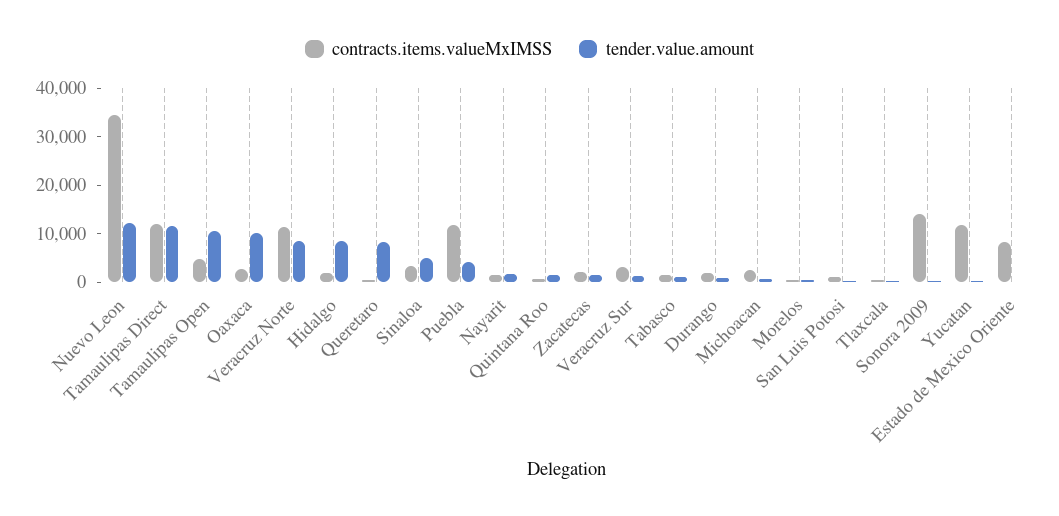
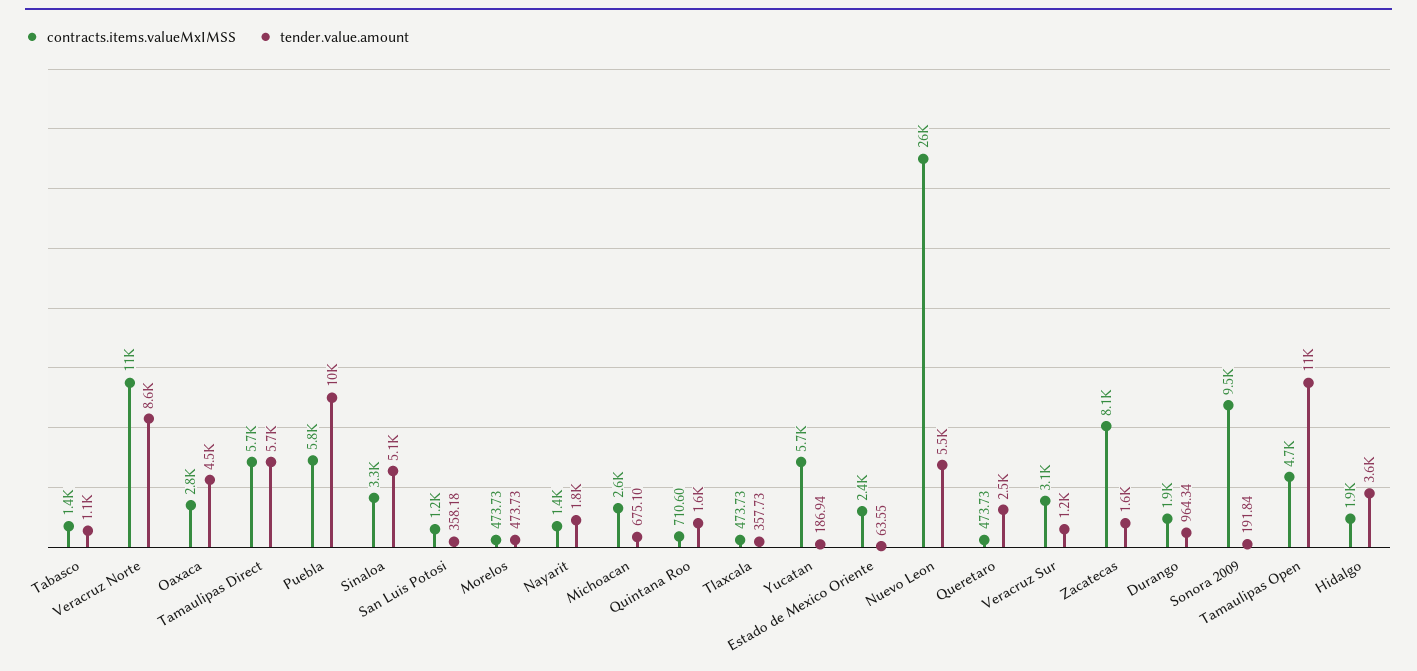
contracts.items.valueMxIMSS, Nuevo Leon: 34000 -> 26000
tender.value.amount, Nuevo Leon: 12000 -> 5500
contracts.items.valueMxIMSS, Tamaulipas Direct: 12000 -> 5700
tender.value.amount, Tamaulipas Direct: 12000 -> 5700
tender.value.amount, Oaxaca: 10000 -> 4500
tender.value.amount, Hidalgo: 8000 -> 3600
tender.value.amount, Queretaro: 8000 -> 2500
contracts.items.valueMxIMSS, Puebla: 12000 -> 5800
tender.value.amount, Puebla: 4000 -> 10000
contracts.items.valueMxIMSS, Zacatecas: 2000 -> 8100
contracts.items.valueMxIMSS, Sonora 2009: 14000 -> 9500
contracts.items.valueMxIMSS, Yucatan: 12000 -> 5700
contracts.items.valueMxIMSS, Estado de Mexico Oriente: 8000 -> 2400

